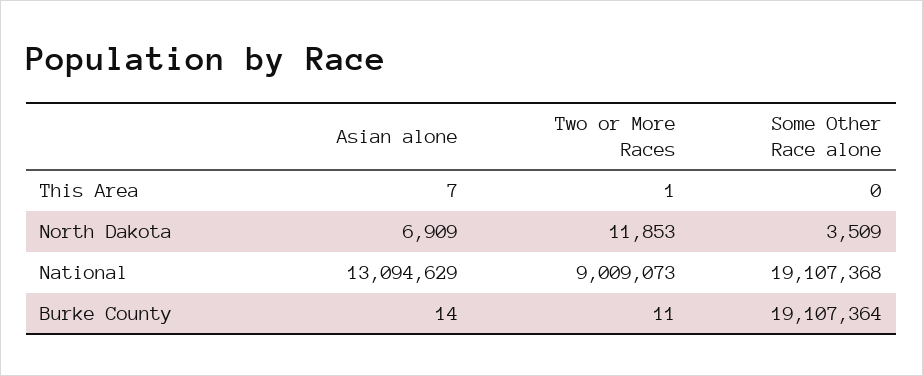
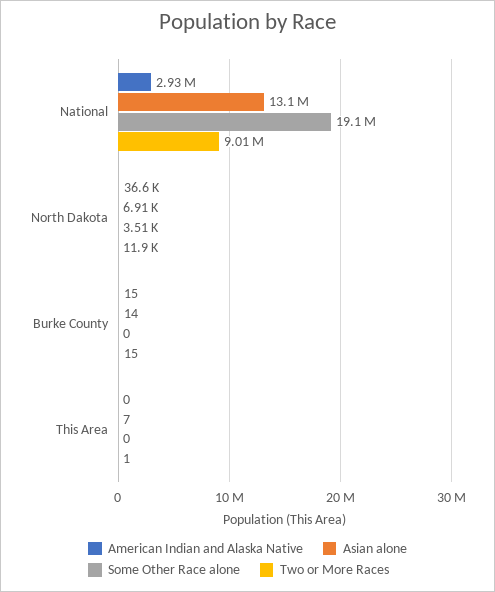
Two or More Races, Burke County: 11 -> 15
Some Other Race alone, Burke County: 19107364 -> 0
American Indian and Alaska Native, National: none -> 2930000
American Indian and Alaska Native, North Dakota: none -> 36600
American Indian and Alaska Native, Burke County: none -> 15
American Indian and Alaska Native, This Area: none -> 0

